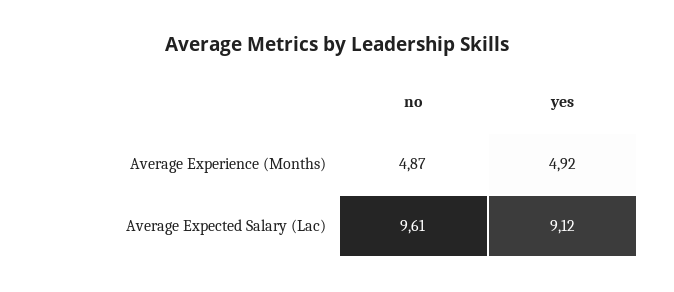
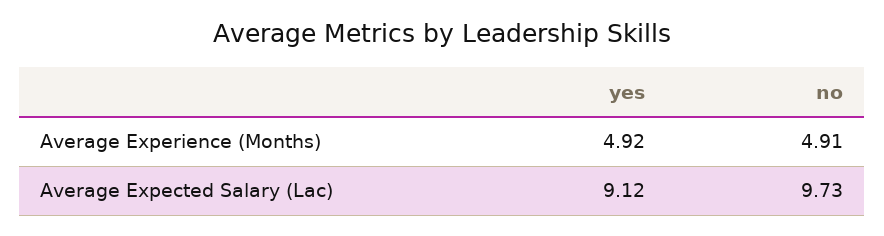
no, Average Experience (Months): 4.87 -> 4.91
no, Average Expected Salary (Lac): 9.61 -> 9.73

